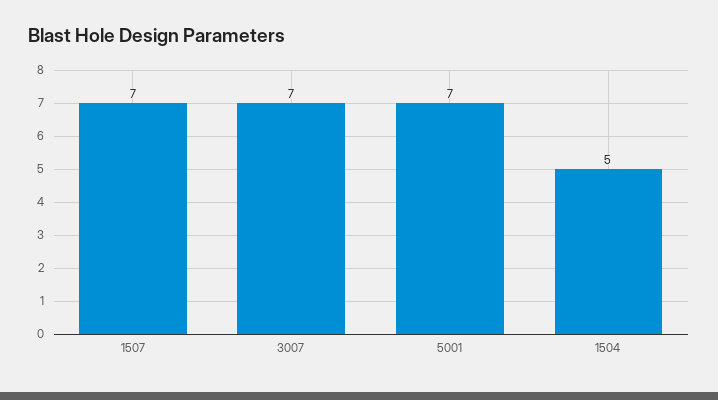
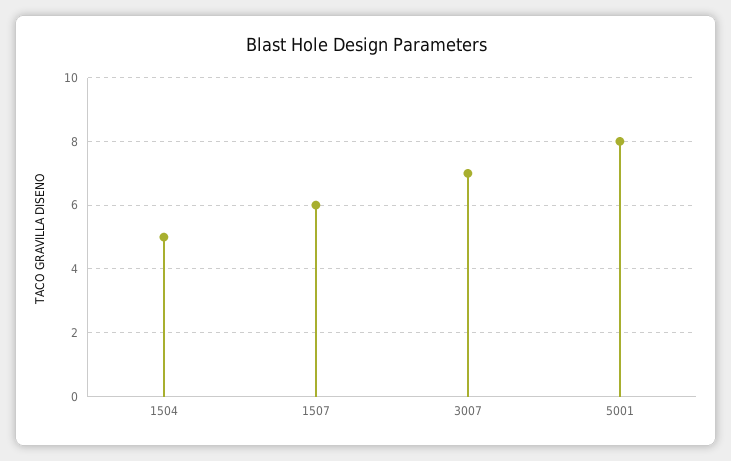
1507: 7 -> 6
5001: 7 -> 8

